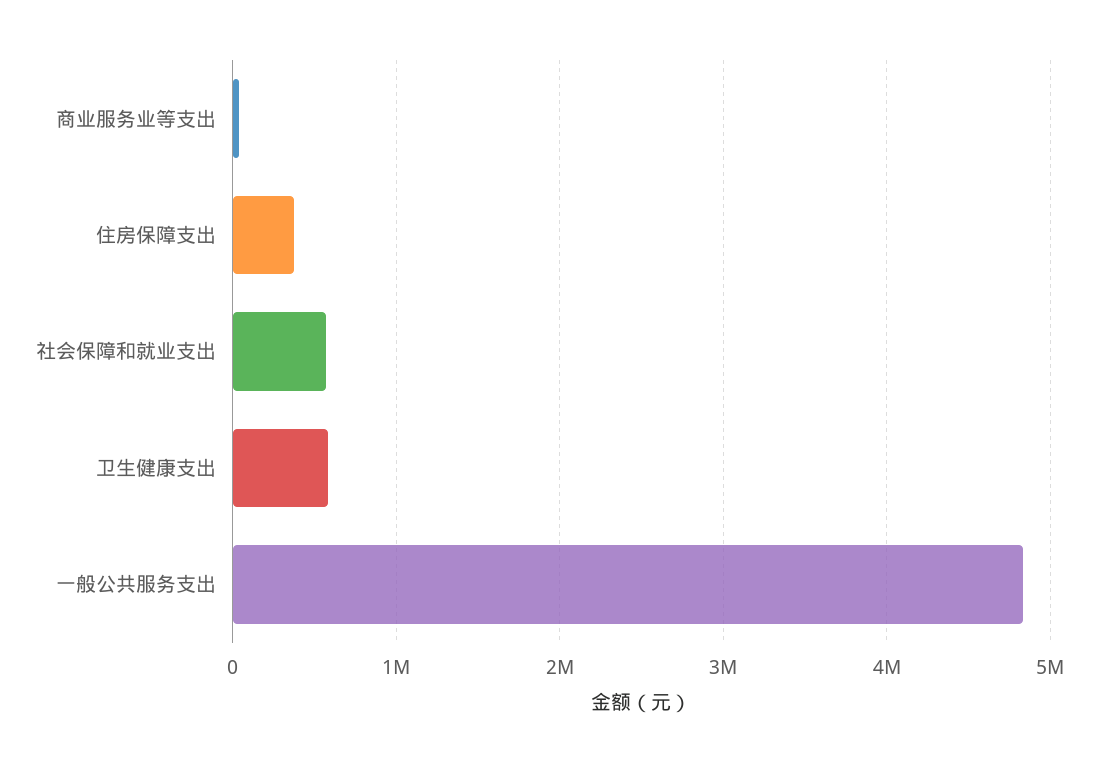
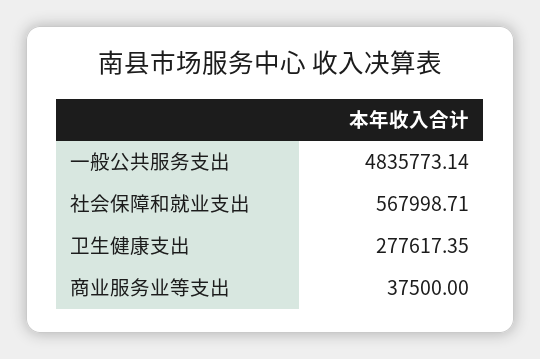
住房保障支出: 400000 -> none
卫生健康支出: 600000 -> 277617.35

